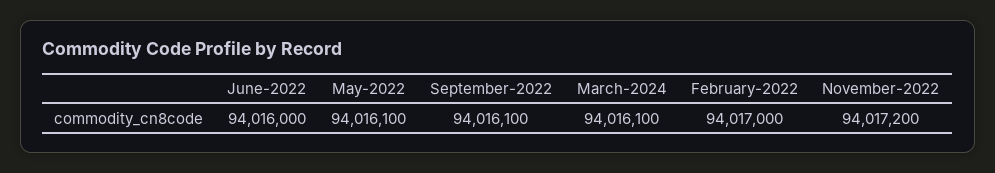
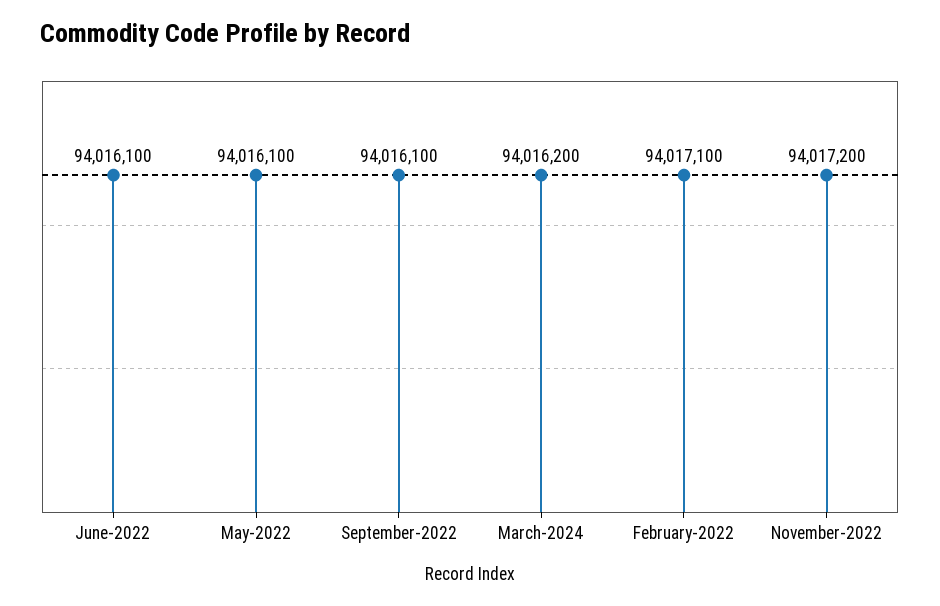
June-2022: 94016000 -> 94016100
March-2024: 94016100 -> 94016200
February-2022: 94017000 -> 94017100

